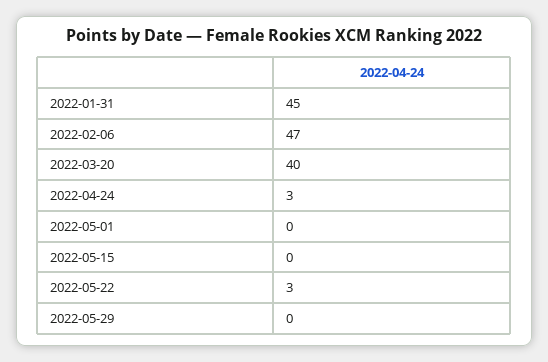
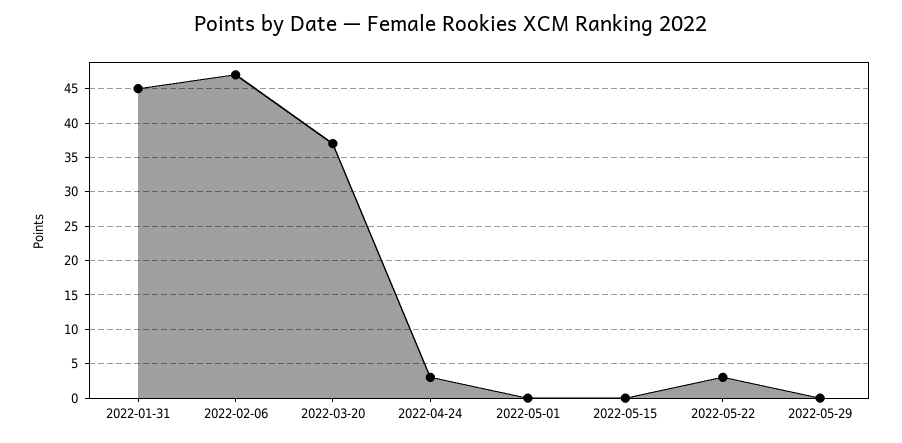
2022-03-20: 40 -> 37

